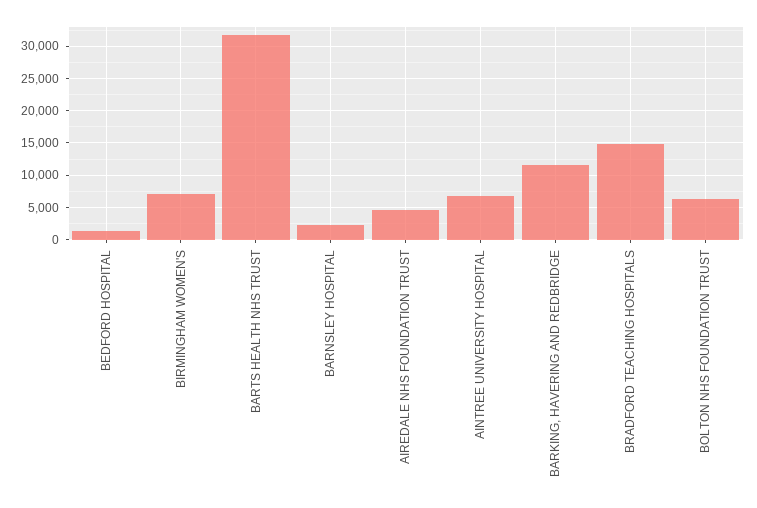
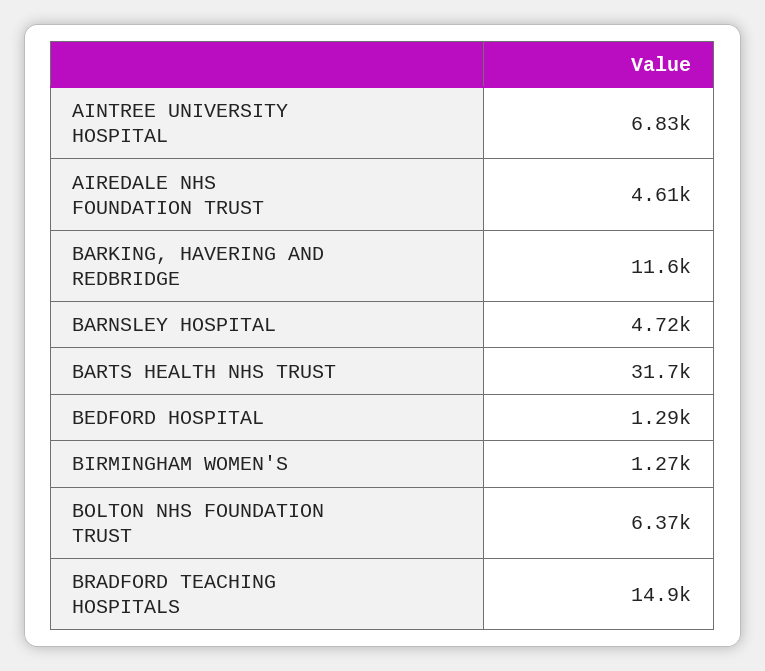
BIRMINGHAM WOMEN'S: 7000 -> 1270
BARNSLEY HOSPITAL: 2000 -> 4720

